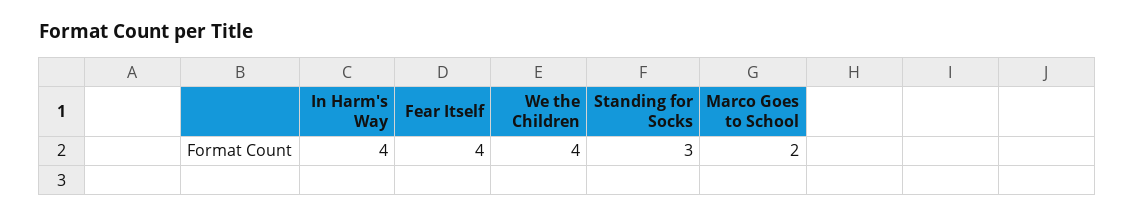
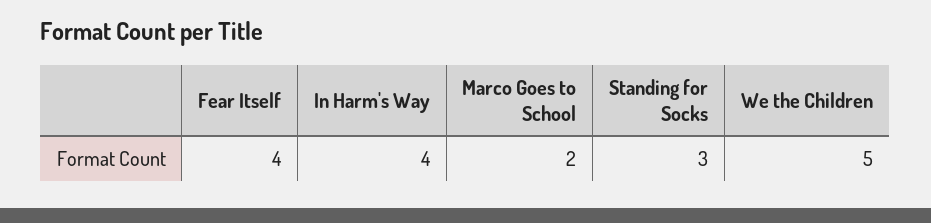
We the Children: 4 -> 5

